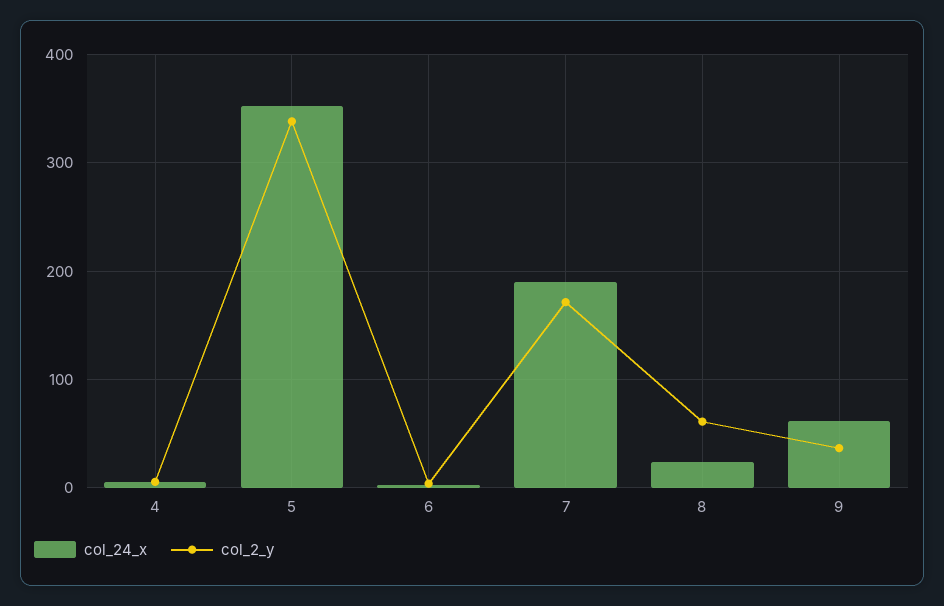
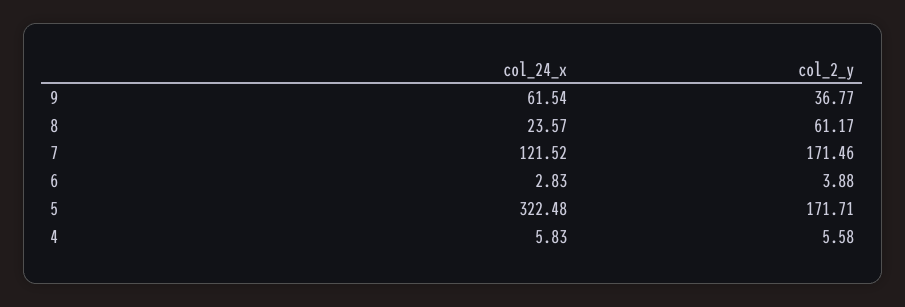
col_24_x, 5: 350 -> 322.48
col_2_y, 5: 340 -> 171.71
col_24_x, 7: 190 -> 121.52

